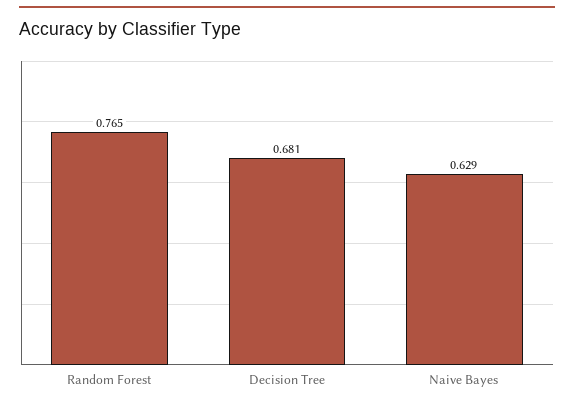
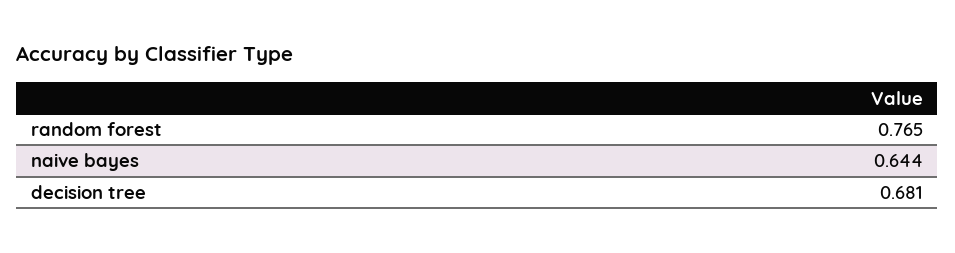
Naive Bayes: 0.629 -> 0.644

